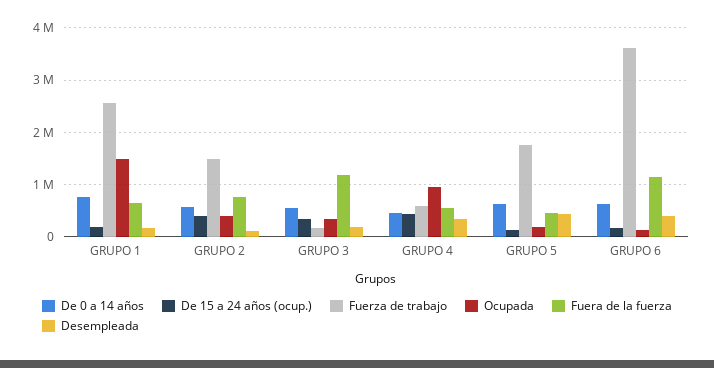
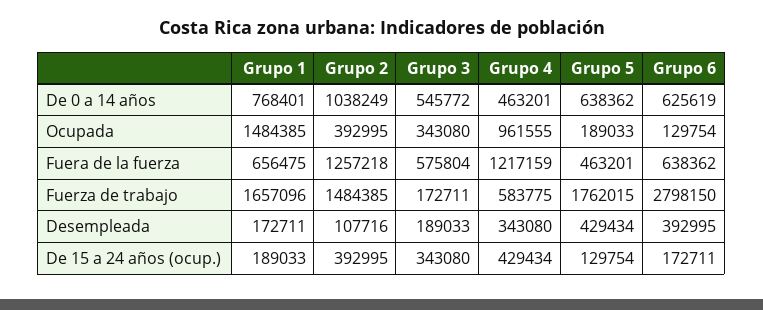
Fuerza de trabajo, GRUPO 1: 2600000 -> 1657096
De 0 a 14 años, GRUPO 2: 600000 -> 1038249
Fuera de la fuerza, GRUPO 2: 800000 -> 1257218
Fuera de la fuerza, GRUPO 3: 1200000 -> 575804
Fuera de la fuerza, GRUPO 4: 600000 -> 1217159
Fuerza de trabajo, GRUPO 6: 3600000 -> 2798150
Fuera de la fuerza, GRUPO 6: 1200000 -> 638362

